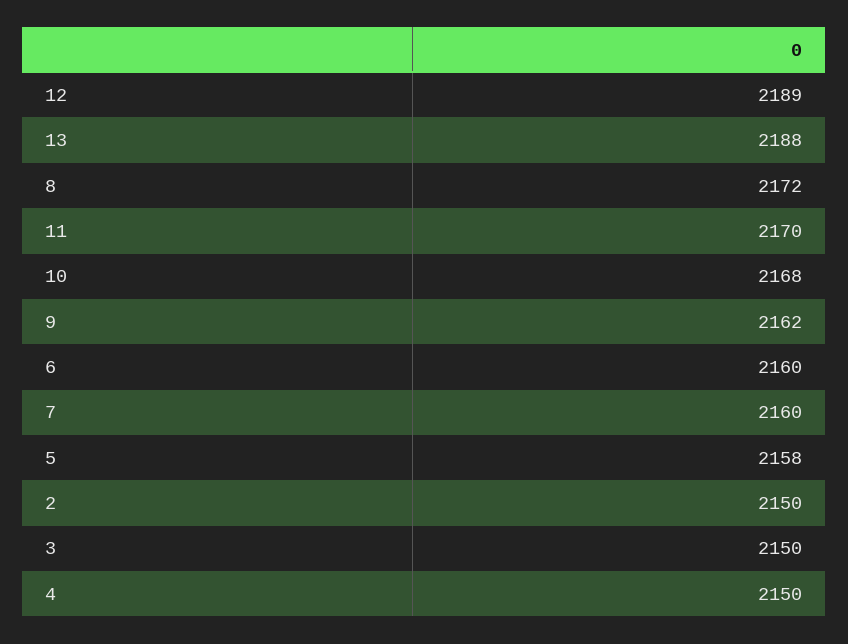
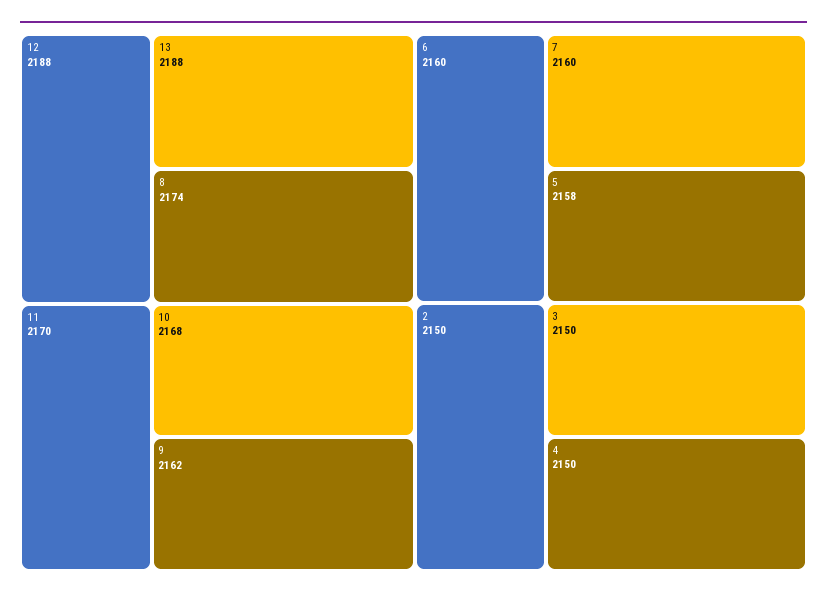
12: 2189 -> 2188
8: 2172 -> 2174

